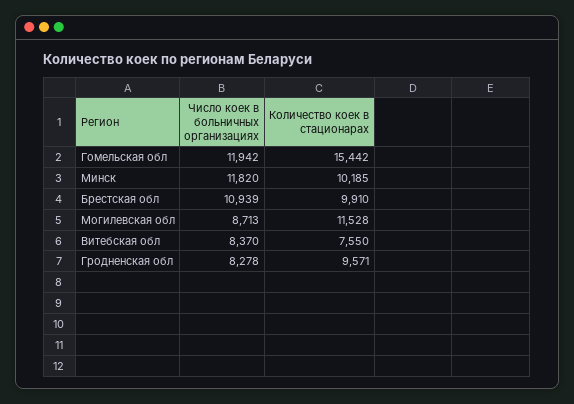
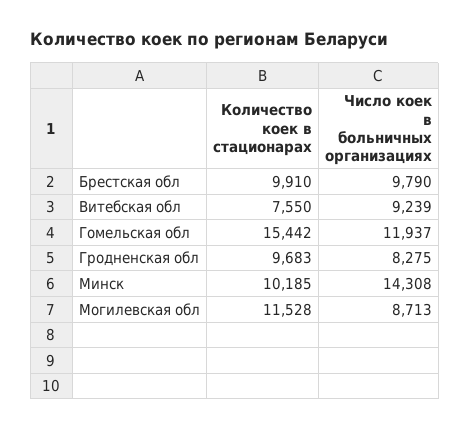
Число коек в больничных организациях, Гомельская обл: 11942 -> 11937
Число коек в больничных организациях, Минск: 11820 -> 14308
Число коек в больничных организациях, Брестская обл: 10939 -> 9790
Число коек в больничных организациях, Витебская обл: 8370 -> 9239
Число коек в больничных организациях, Гродненская обл: 8278 -> 8275
Количество коек в стационарах, Гродненская обл: 9571 -> 9683

